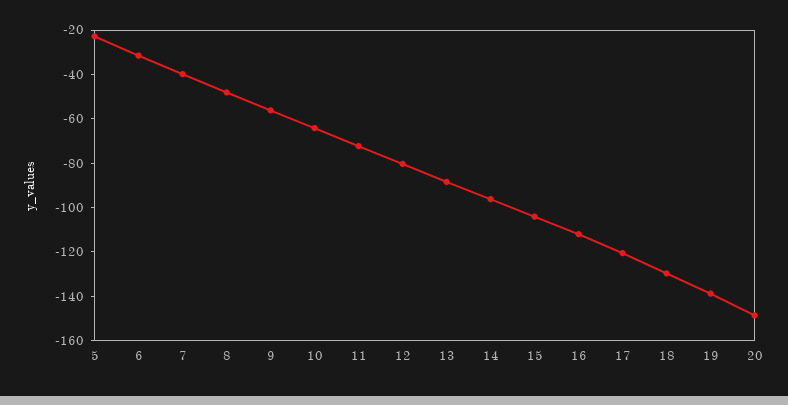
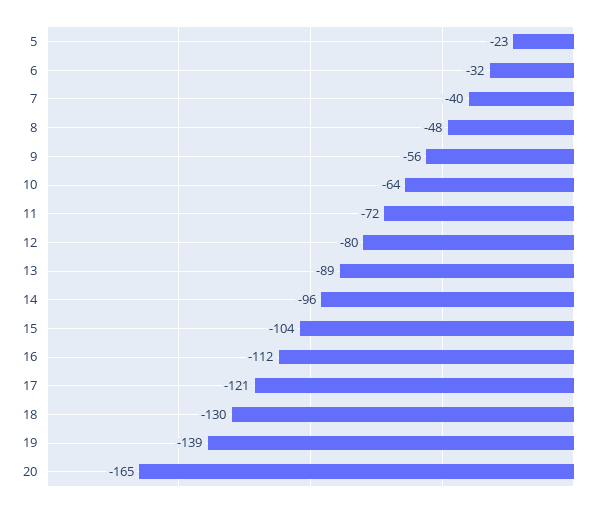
20: -150 -> -165

